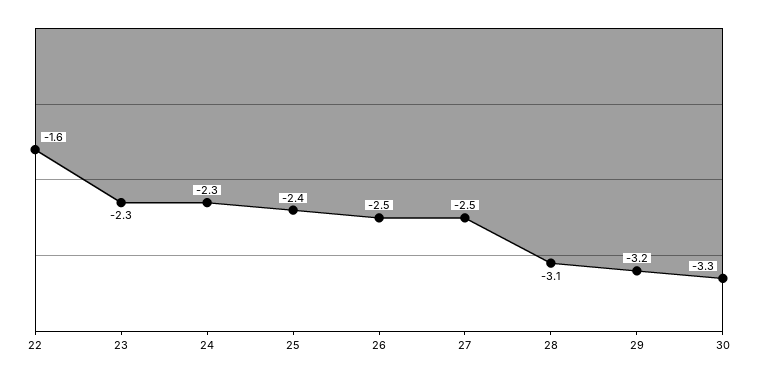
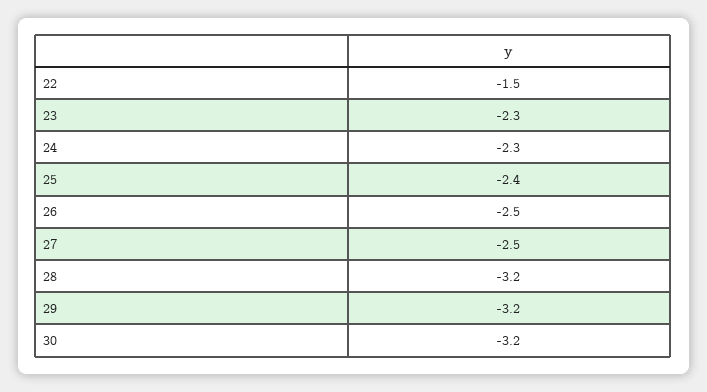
22: -1.6 -> -1.5
28: -3.1 -> -3.2
30: -3.3 -> -3.2

